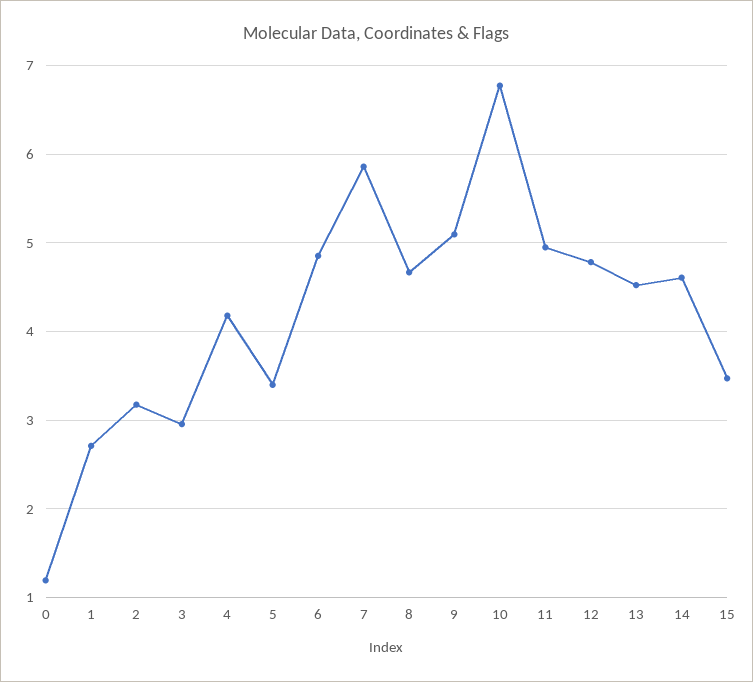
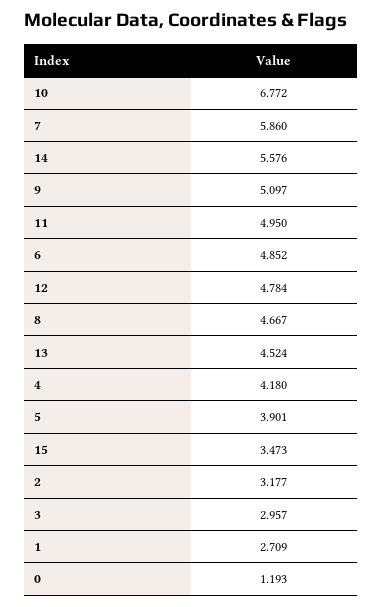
5: 3.4 -> 3.901
14: 4.6 -> 5.576

